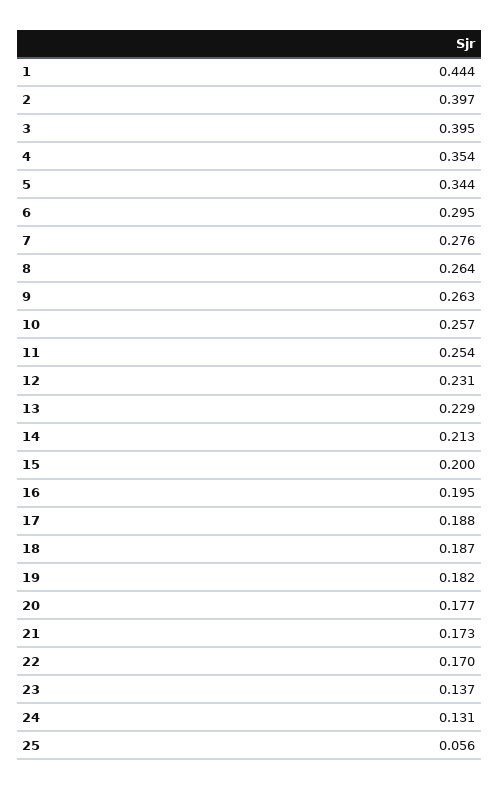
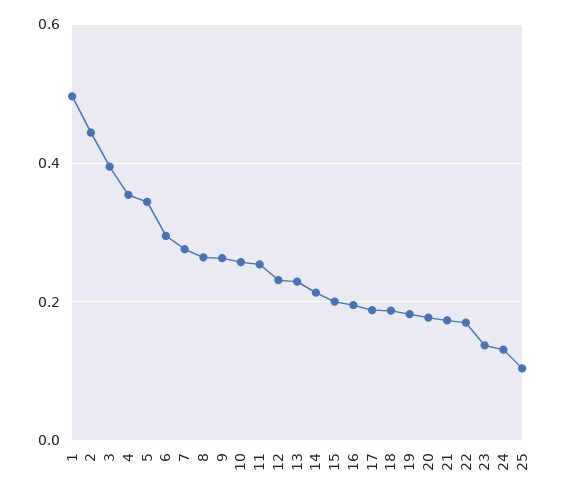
1: 0.444 -> 0.5
2: 0.397 -> 0.44
25: 0.056 -> 0.1

